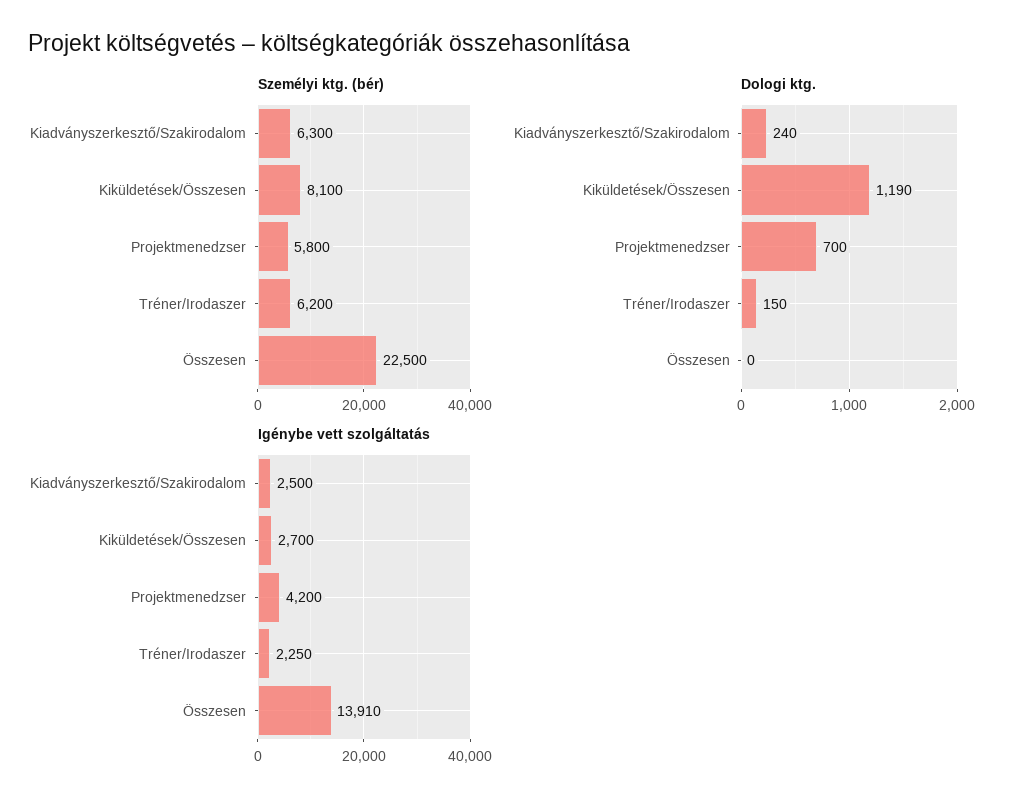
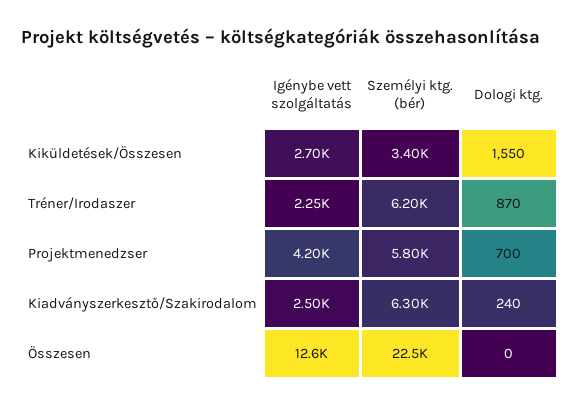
Személyi ktg. (bér), Kiküldetések/Összesen: 8100 -> 3400
Dologi ktg., Kiküldetések/Összesen: 1190 -> 1550
Dologi ktg., Tréner/Irodaszer: 150 -> 870
Igénybe vett szolgáltatás, Összesen: 13910 -> 12600

